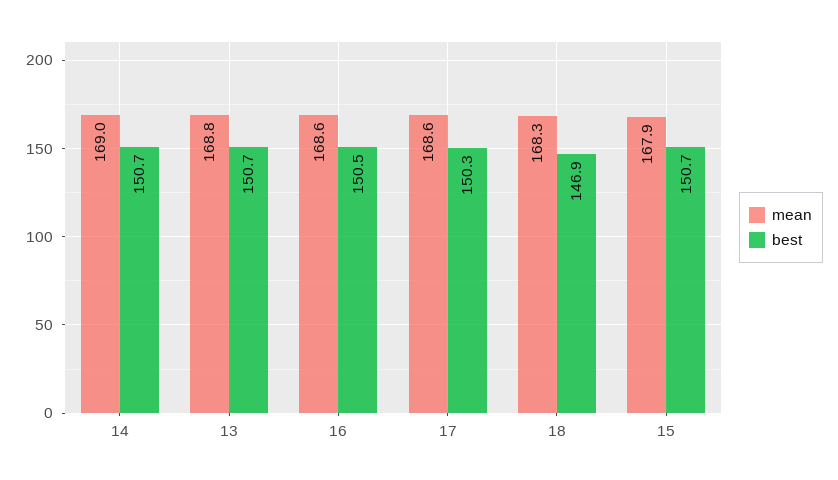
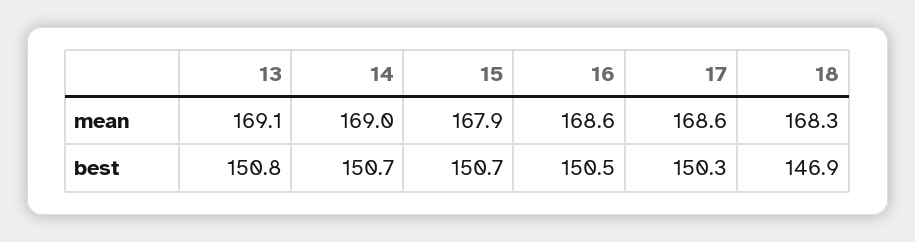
mean, 13: 168.8 -> 169.1
best, 13: 150.7 -> 150.8

